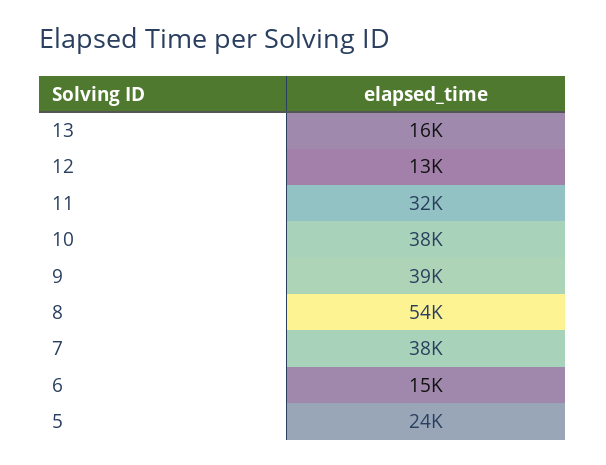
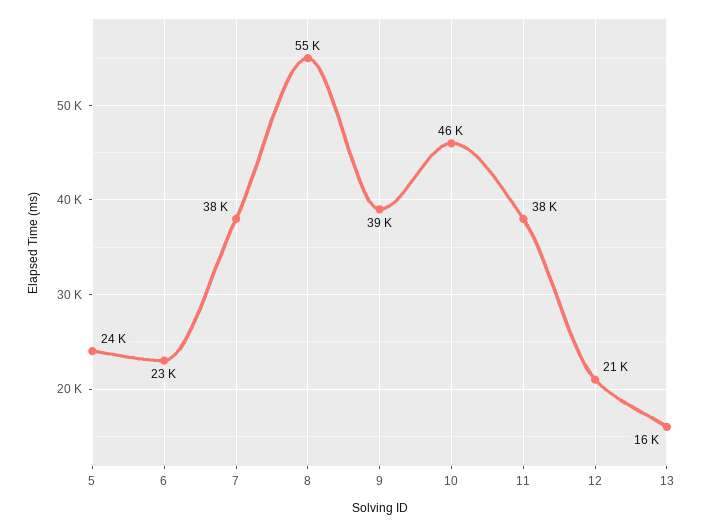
12: 13000 -> 21000
11: 32000 -> 38000
10: 38000 -> 46000
8: 54000 -> 55000
6: 15000 -> 23000

